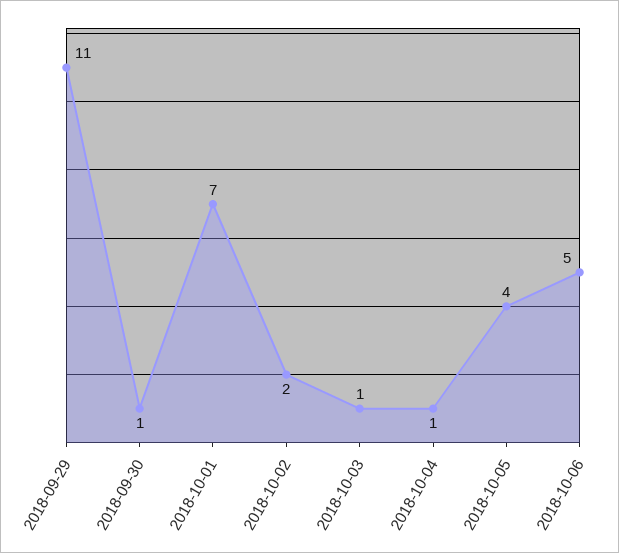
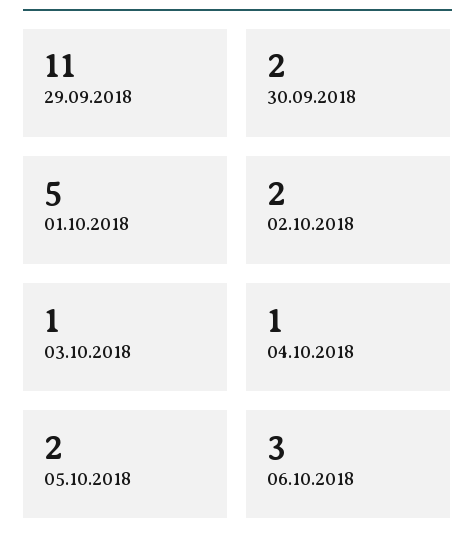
2018-09-30: 1 -> 2
2018-10-01: 7 -> 5
2018-10-05: 4 -> 2
2018-10-06: 5 -> 3

